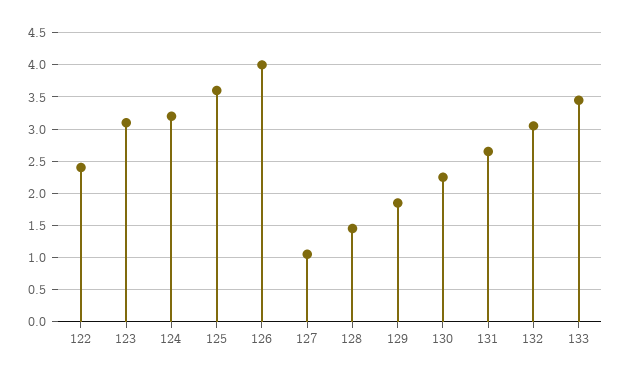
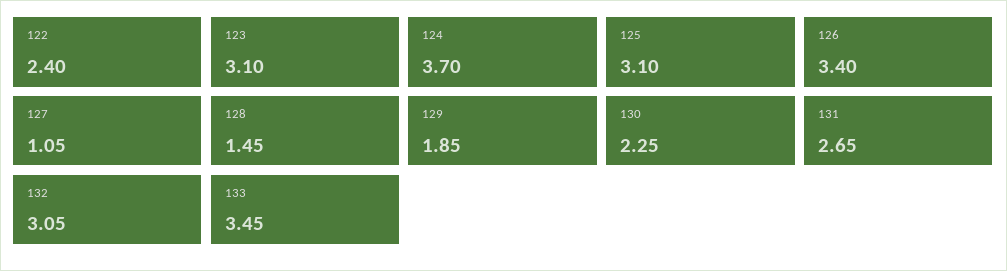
124: 3.2 -> 3.7
125: 3.6 -> 3.1
126: 4 -> 3.4

